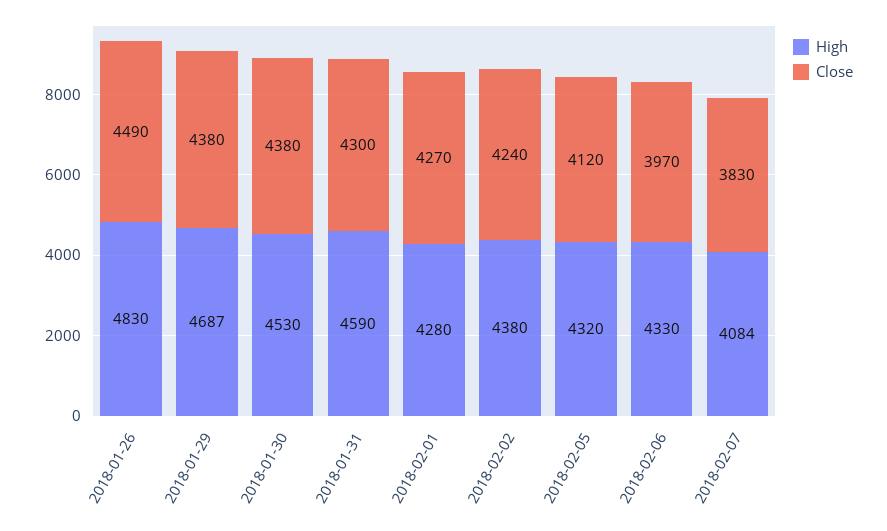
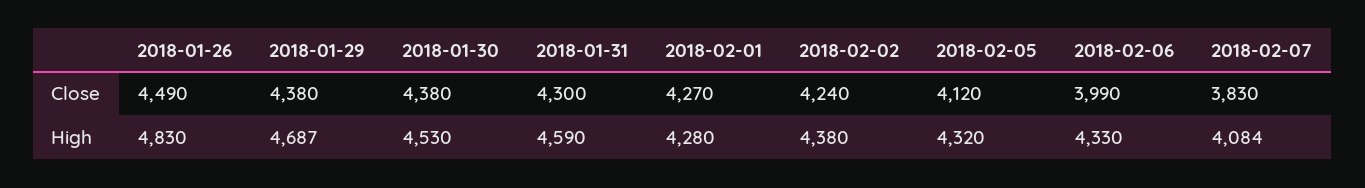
Close, 2018-02-06: 3970 -> 3990

